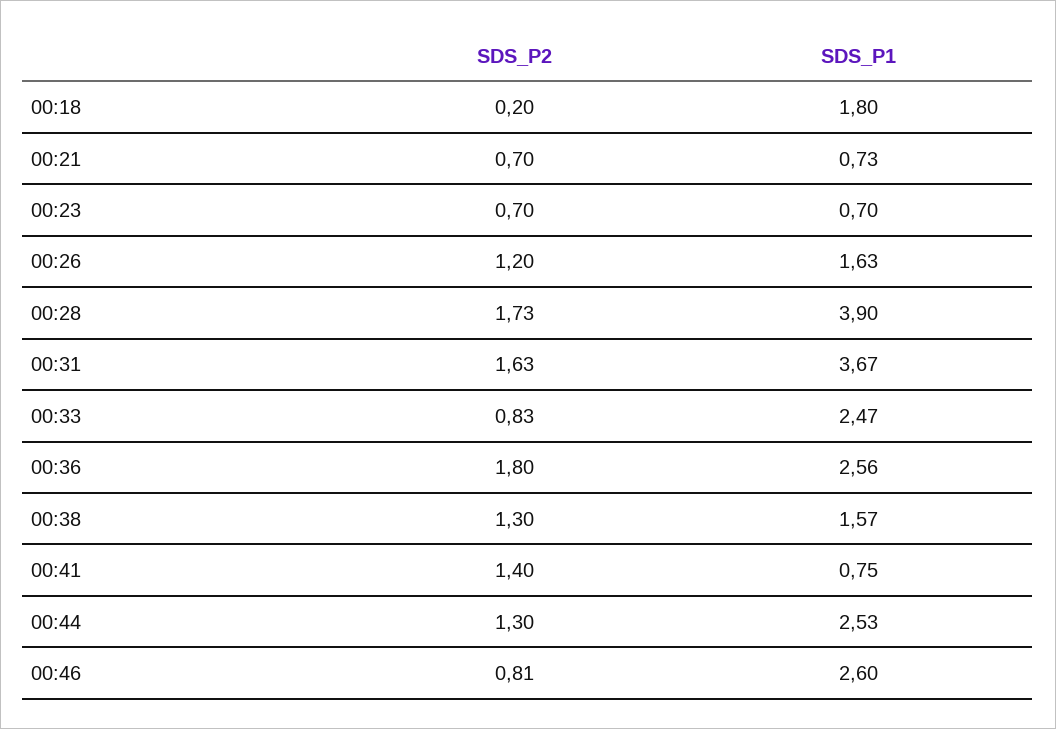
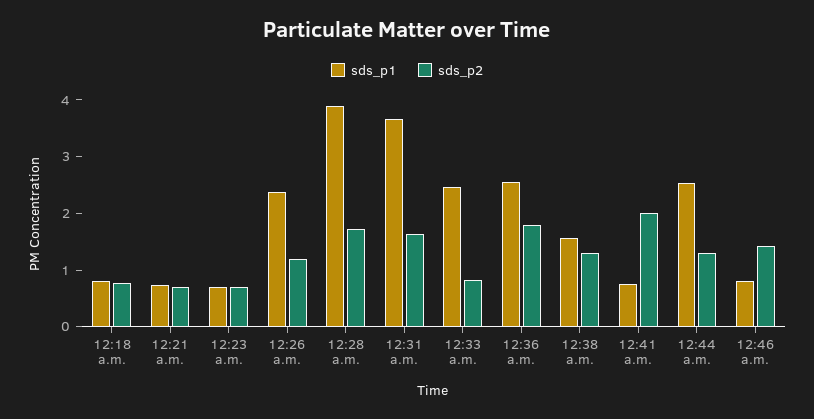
SDS_P2, 00:18: 0.2 -> 0.8
SDS_P1, 00:18: 1.8 -> 0.8
SDS_P1, 00:26: 1.63 -> 2.4
SDS_P2, 00:41: 1.4 -> 2
SDS_P2, 00:46: 0.81 -> 1.4
SDS_P1, 00:46: 2.6 -> 0.8

